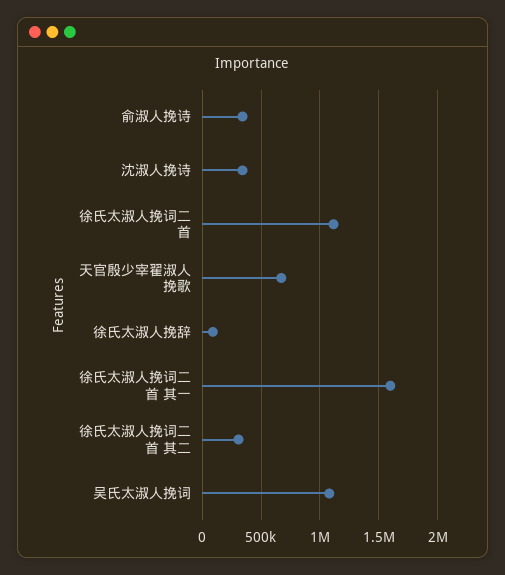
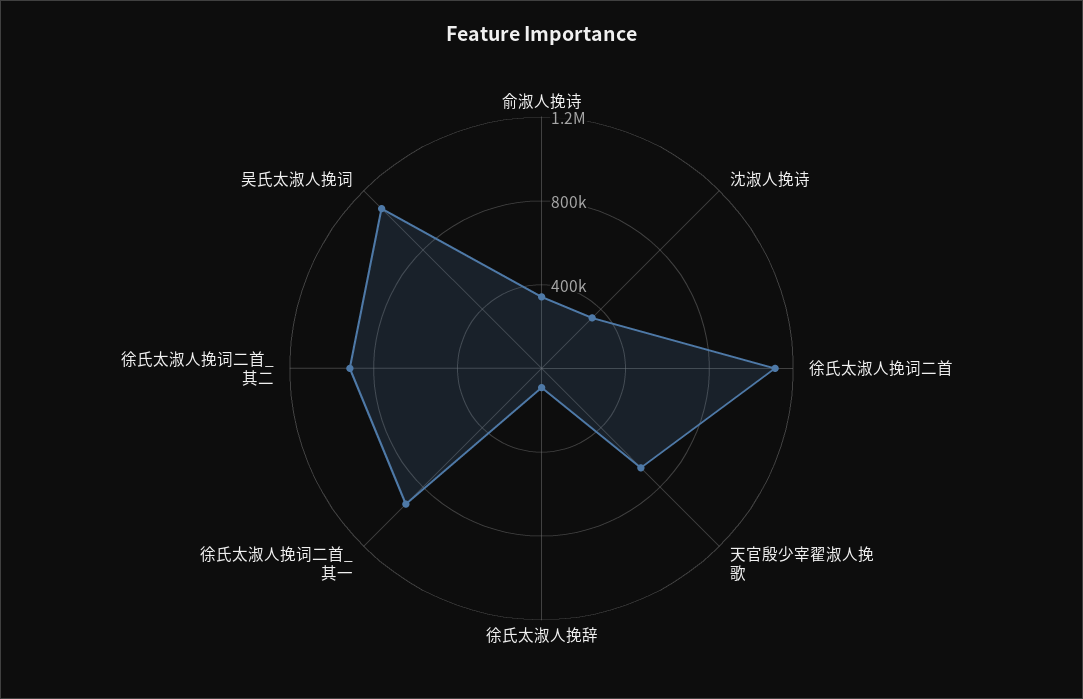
徐氏太淑人挽词二首 其一: 1600000 -> 900000
徐氏太淑人挽词二首 其二: 300000 -> 900000

